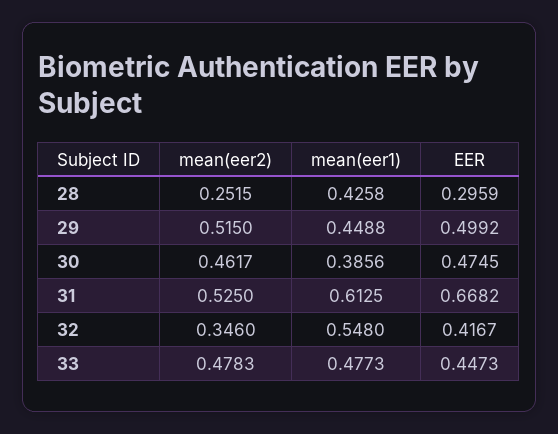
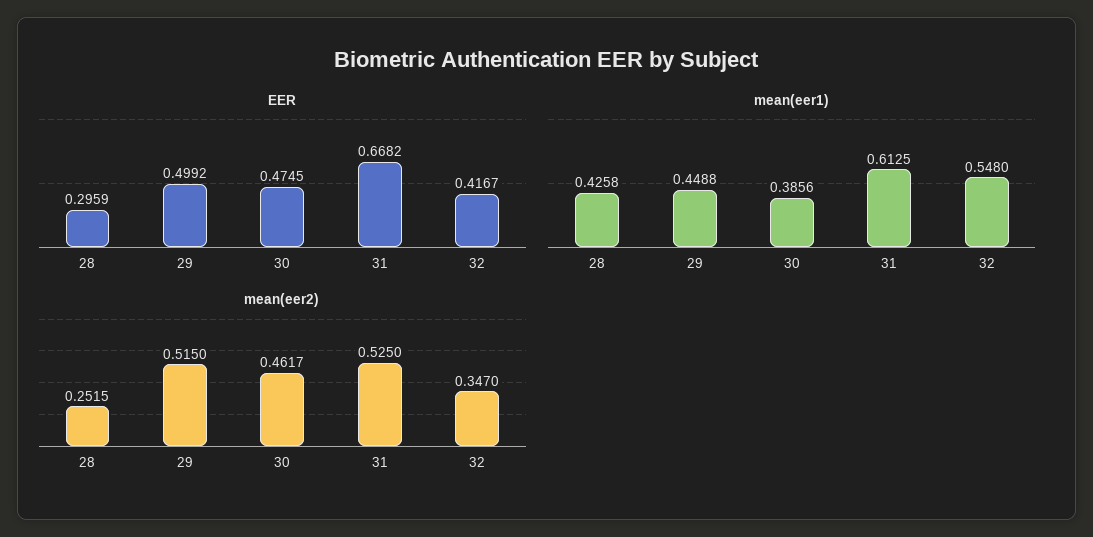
mean(eer2), 32: 0.346 -> 0.347
mean(eer2), 33: 0.4783 -> none
mean(eer1), 33: 0.4773 -> none
EER, 33: 0.4473 -> none

